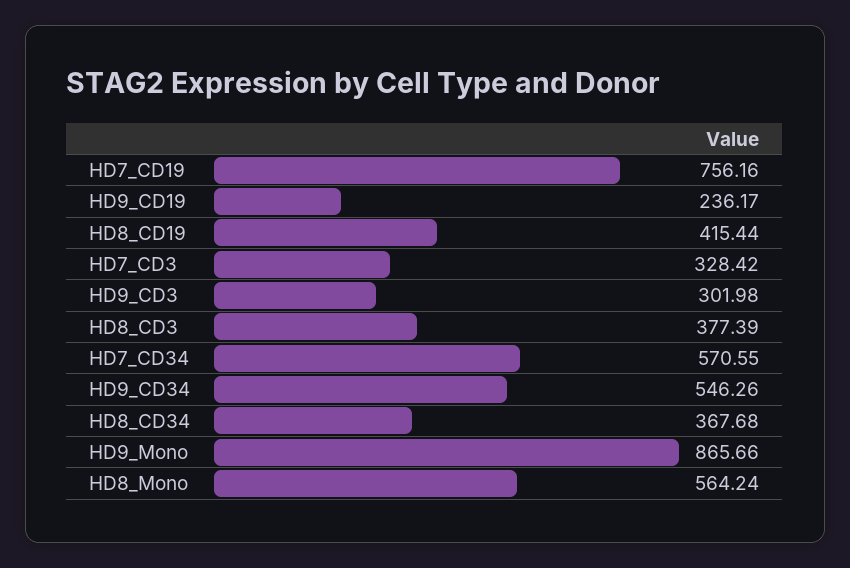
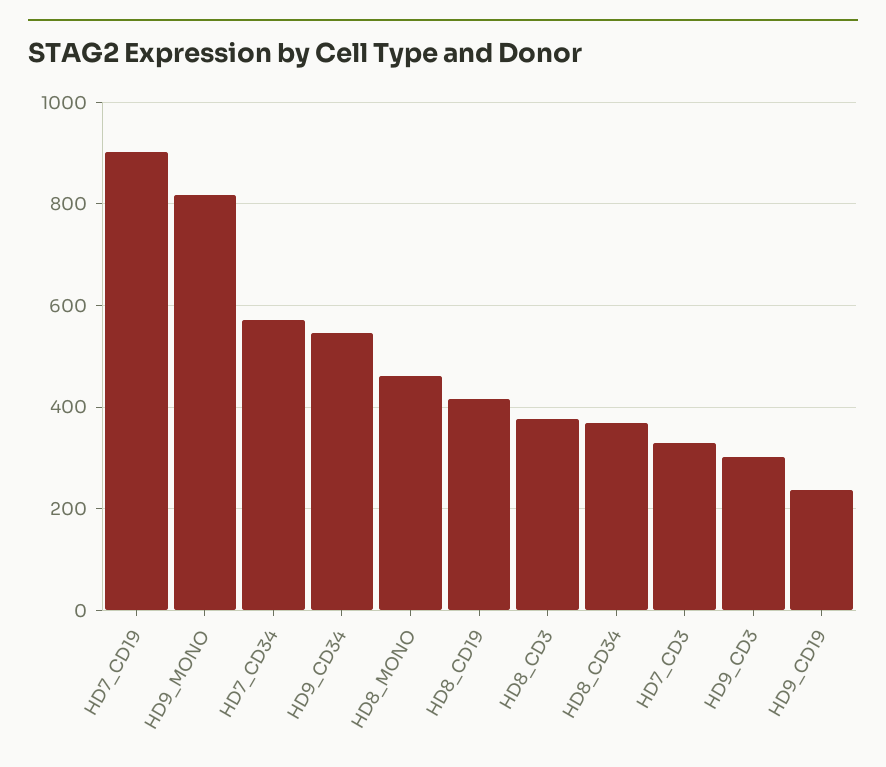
HD7_CD19: 756.16 -> 900
HD9_Mono: 865.66 -> 820
HD8_Mono: 564.24 -> 460

